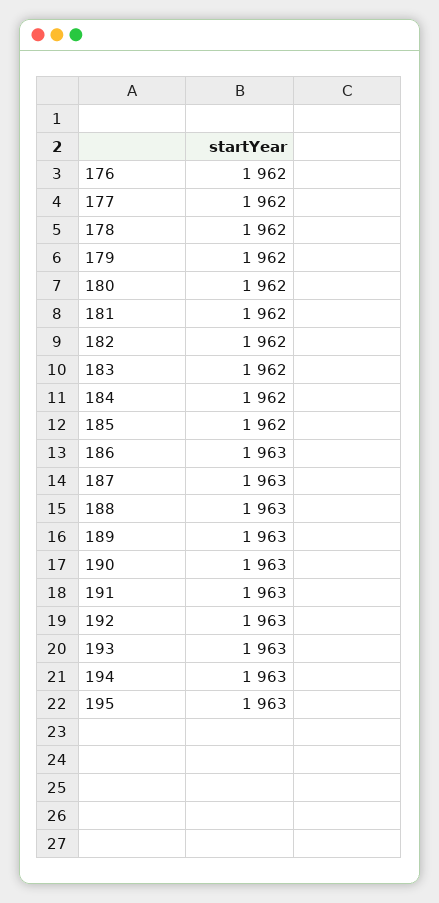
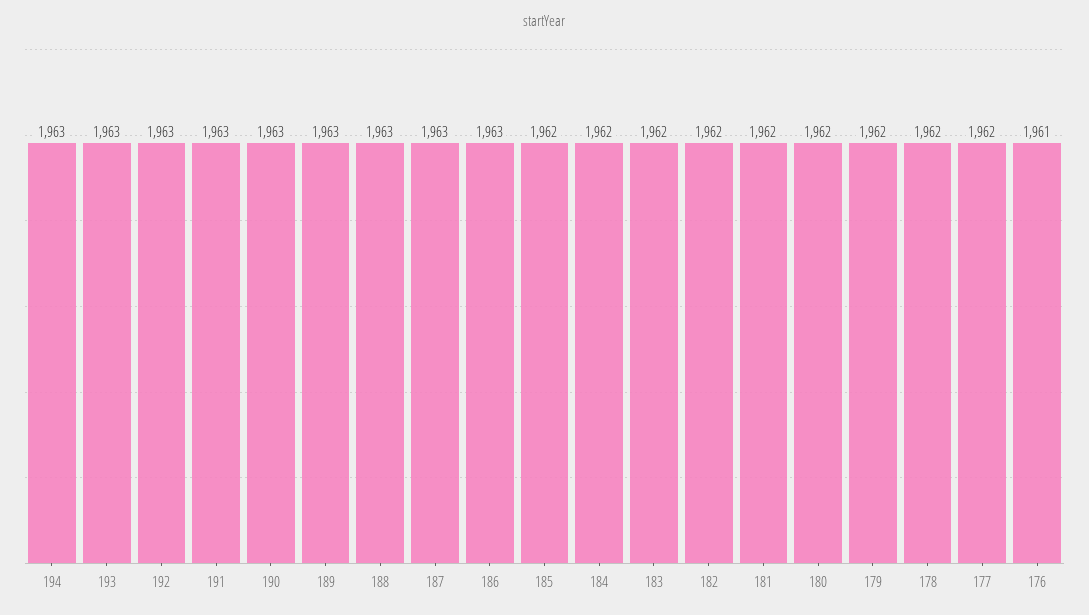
176: 1962 -> 1961
195: 1963 -> none

